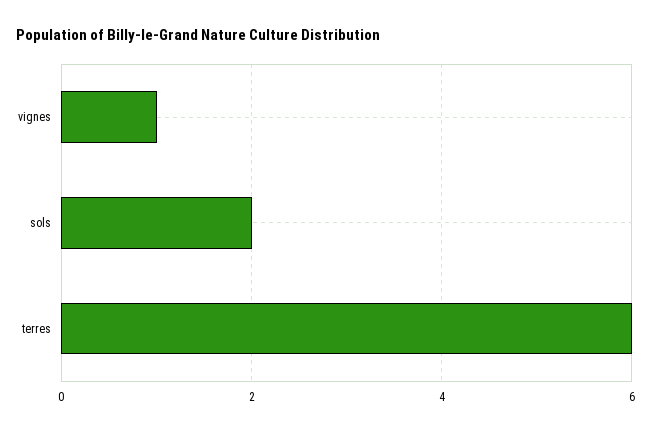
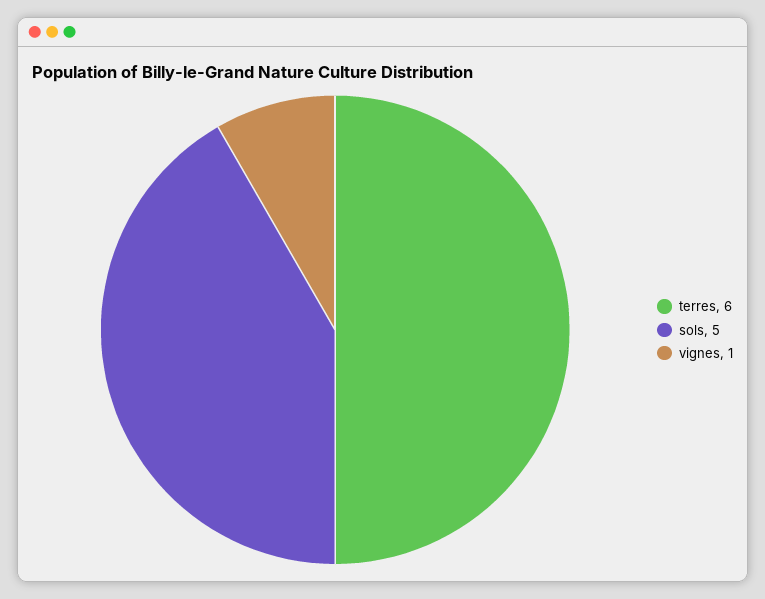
sols: 2 -> 5

